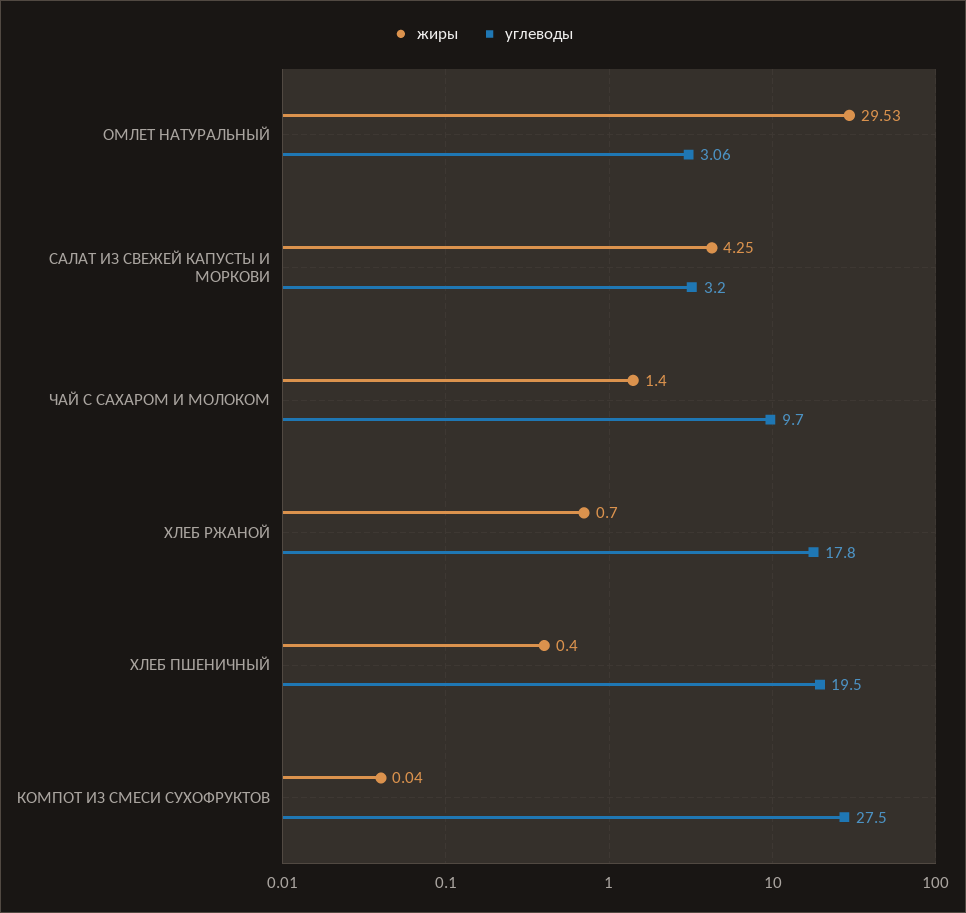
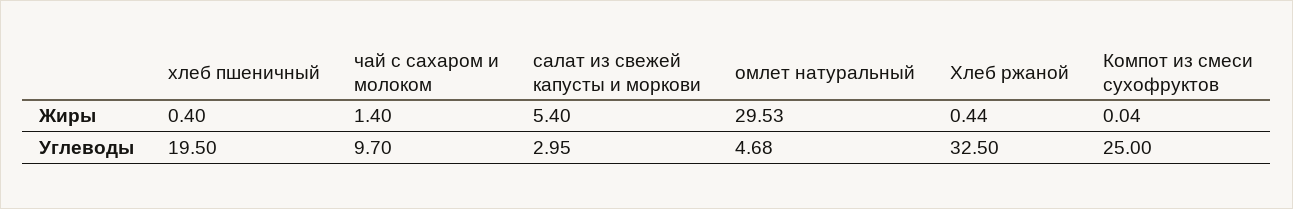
углеводы, ОМЛЕТ НАТУРАЛЬНЫЙ: 3.06 -> 4.68
жиры, САЛАТ ИЗ СВЕЖЕЙ КАПУСТЫ И МОРКОВИ: 4.25 -> 5.4
углеводы, САЛАТ ИЗ СВЕЖЕЙ КАПУСТЫ И МОРКОВИ: 3.2 -> 2.95
жиры, ХЛЕБ РЖАНОЙ: 0.7 -> 0.44
углеводы, ХЛЕБ РЖАНОЙ: 17.8 -> 32.5
углеводы, КОМПОТ ИЗ СМЕСИ СУХОФРУКТОВ: 27.5 -> 25

